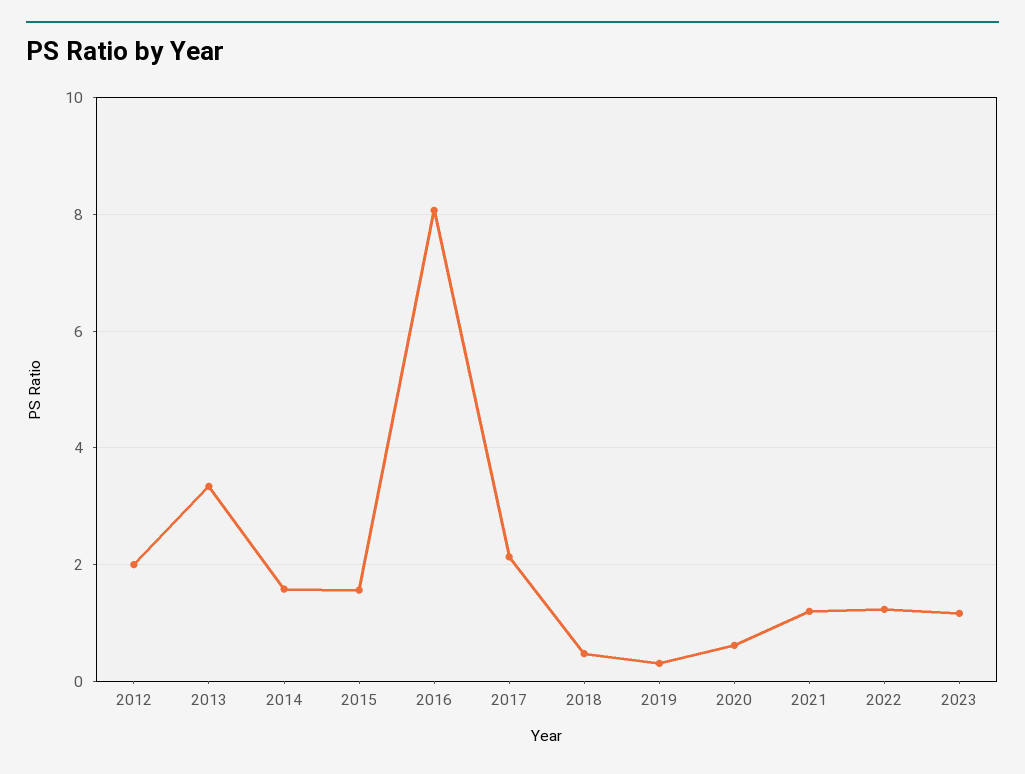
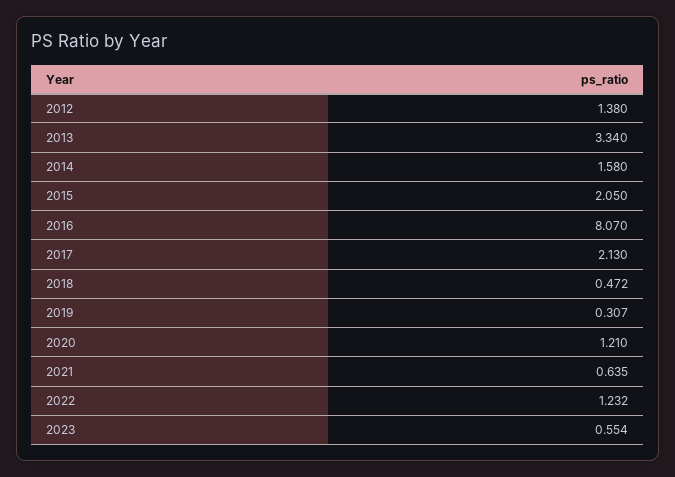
2012: 2 -> 1.38
2015: 1.6 -> 2.05
2020: 0.6 -> 1.21
2021: 1.2 -> 0.635
2023: 1.2 -> 0.554

